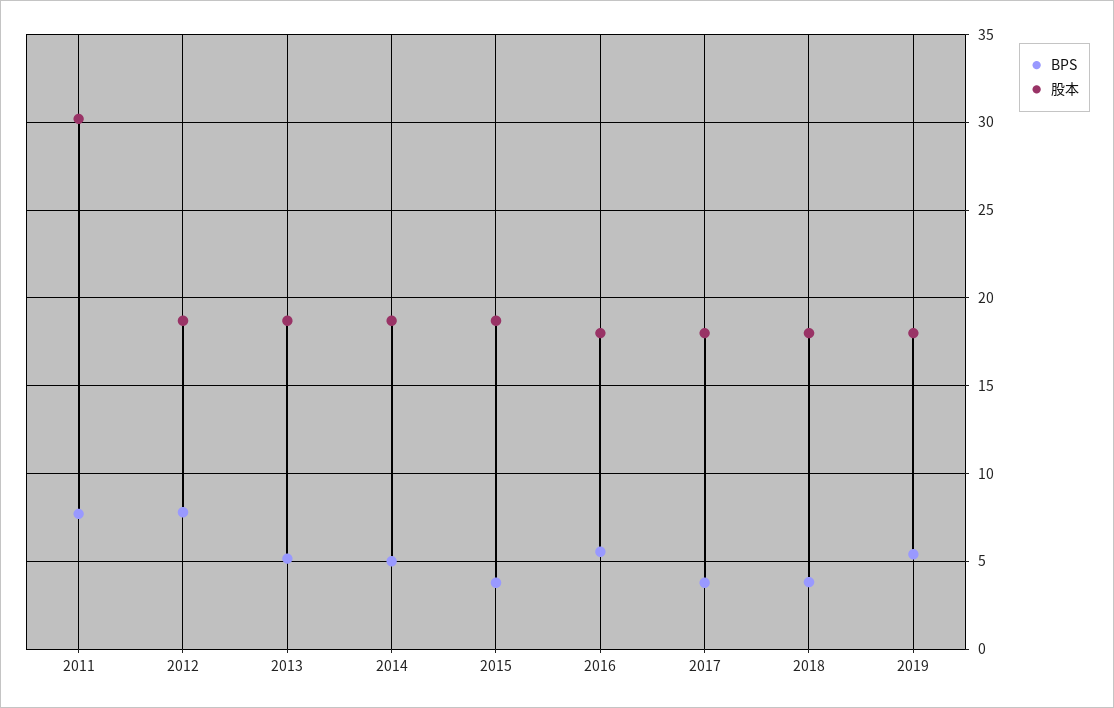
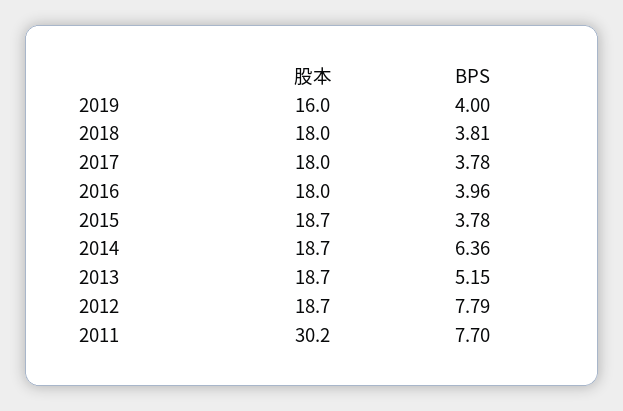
BPS, 2014: 5 -> 6.36
BPS, 2016: 5.5 -> 3.96
BPS, 2019: 5.5 -> 4
股本, 2019: 18 -> 16

